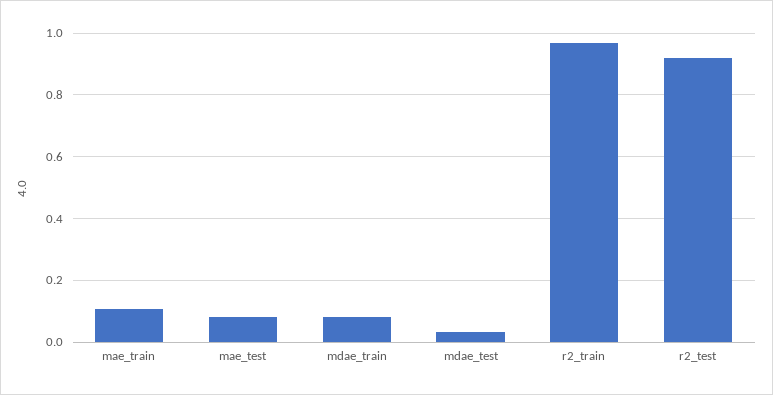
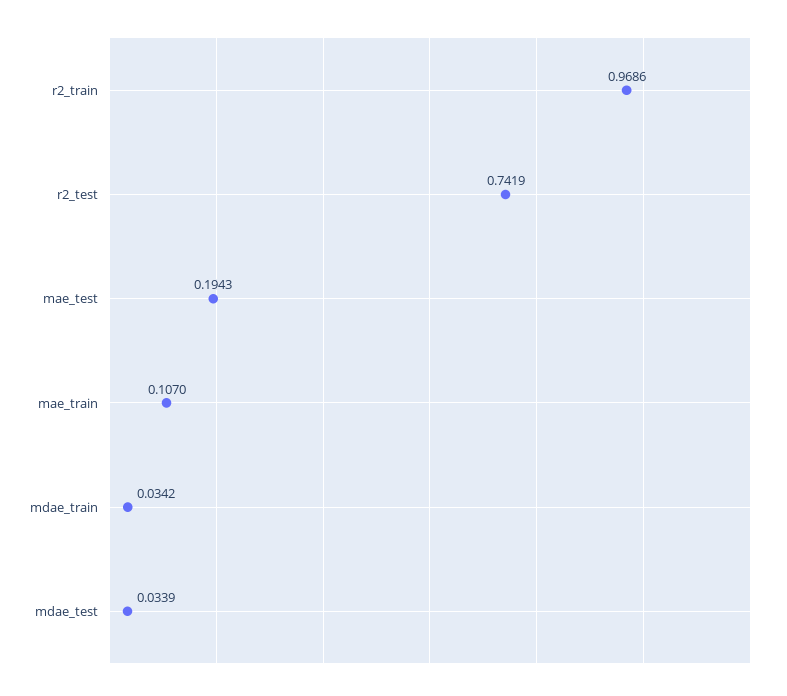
mae_test: 0.08 -> 0.1943
mdae_train: 0.08 -> 0.0342
r2_test: 0.92 -> 0.7419

